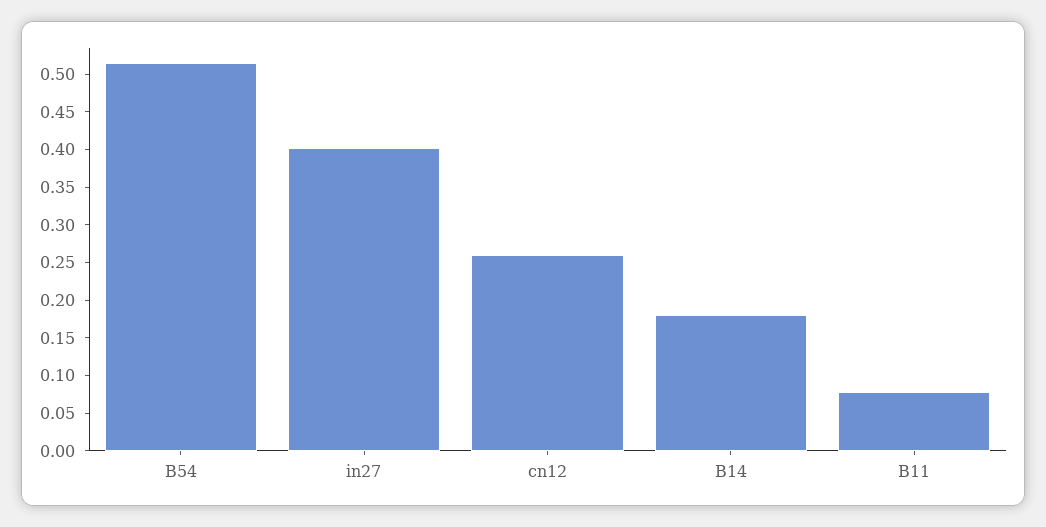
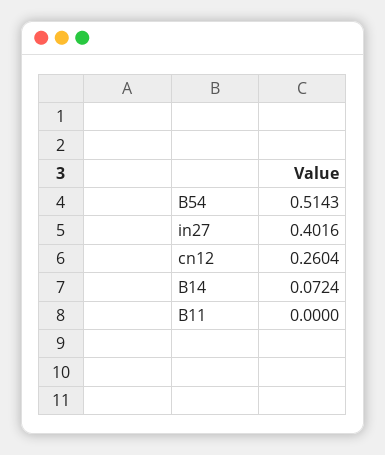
B14: 0.175 -> 0.0724
B11: 0.075 -> 0

